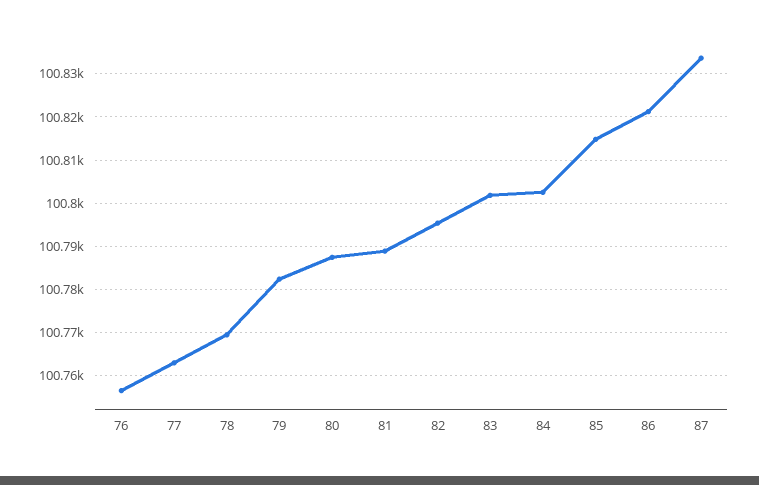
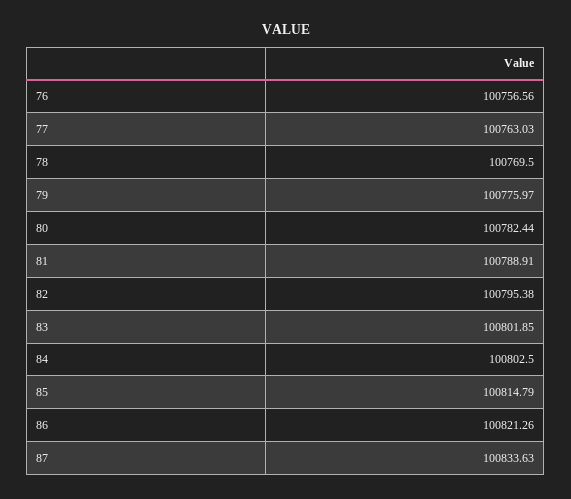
79: 100782 -> 100775.97
80: 100788 -> 100782.44

